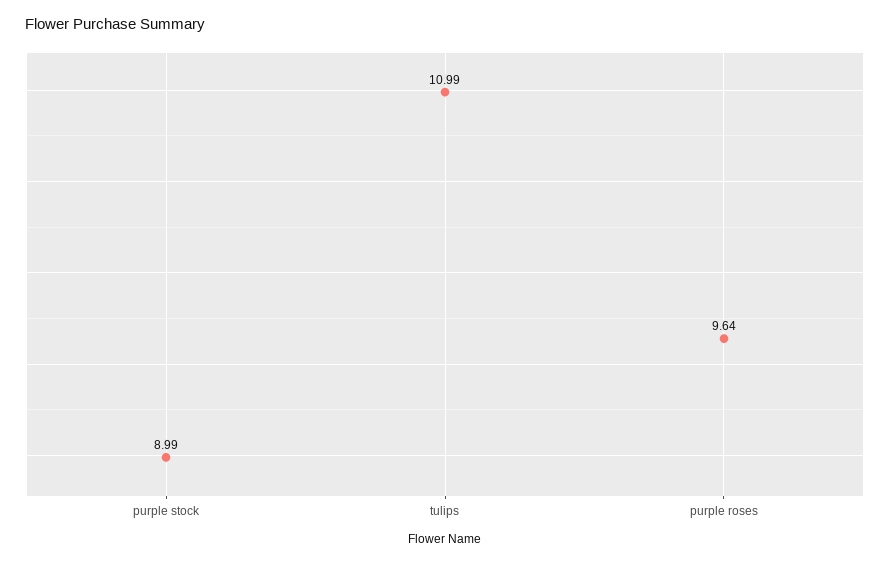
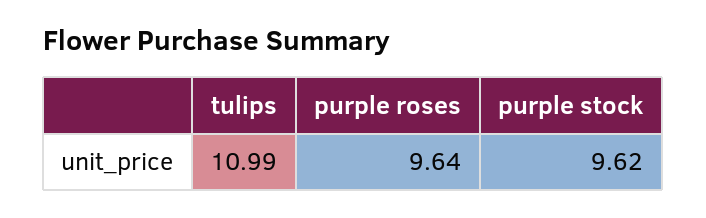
purple stock: 8.99 -> 9.62

